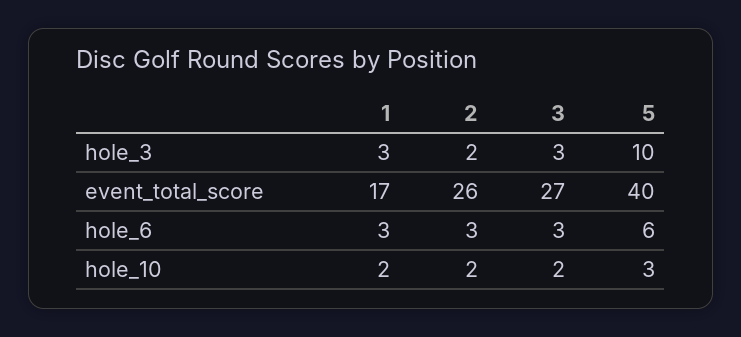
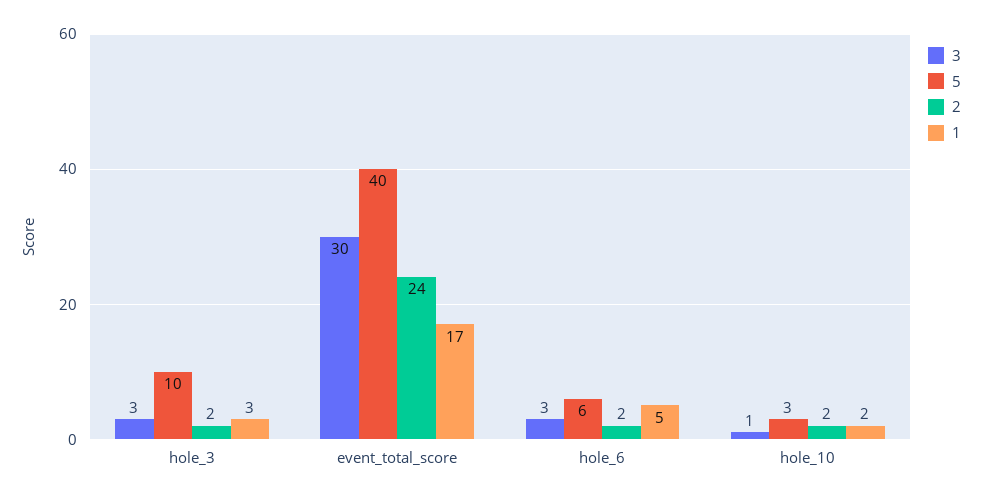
2, event_total_score: 26 -> 24
3, event_total_score: 27 -> 30
1, hole_6: 3 -> 5
2, hole_6: 3 -> 2
3, hole_10: 2 -> 1

